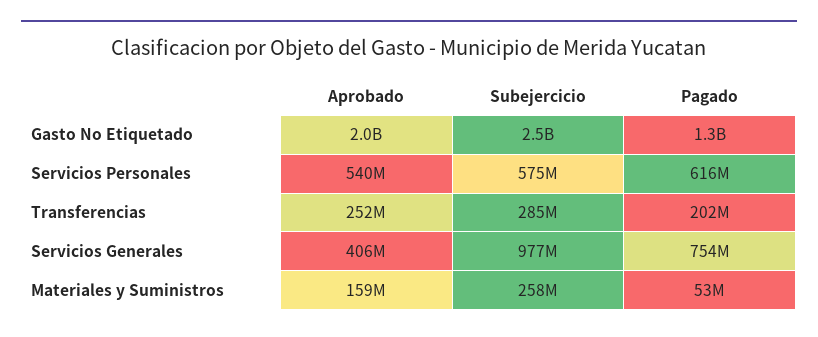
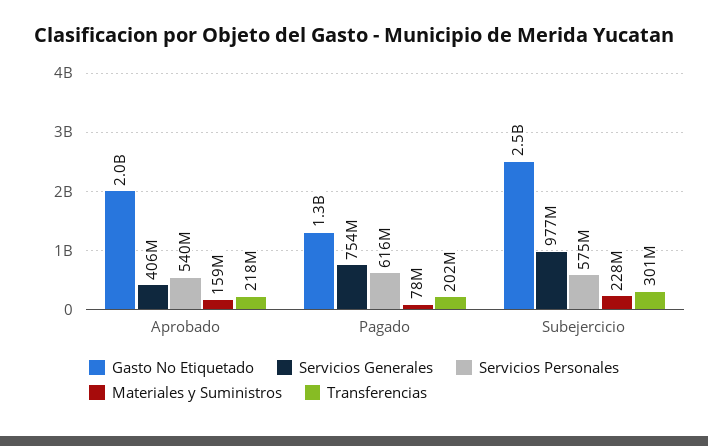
Transferencias, Aprobado: 252000000 -> 218000000
Transferencias, Subejercicio: 285000000 -> 301000000
Materiales y Suministros, Subejercicio: 258000000 -> 228000000
Materiales y Suministros, Pagado: 53000000 -> 78000000

